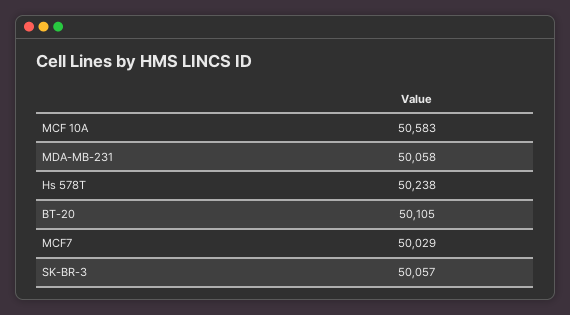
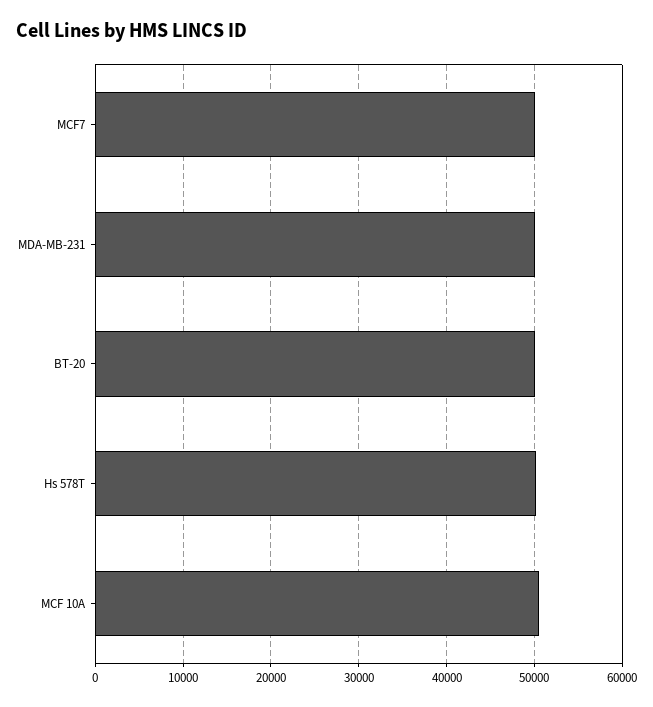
SK-BR-3: 50057 -> none

